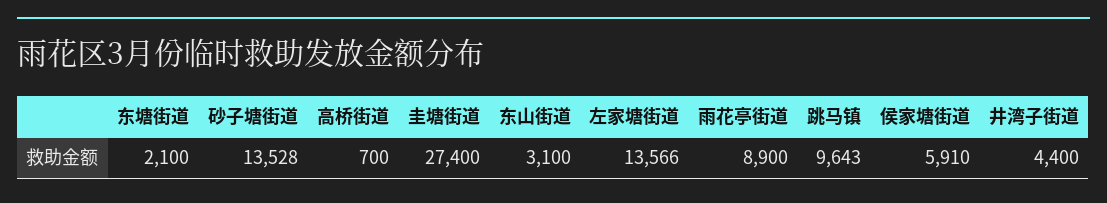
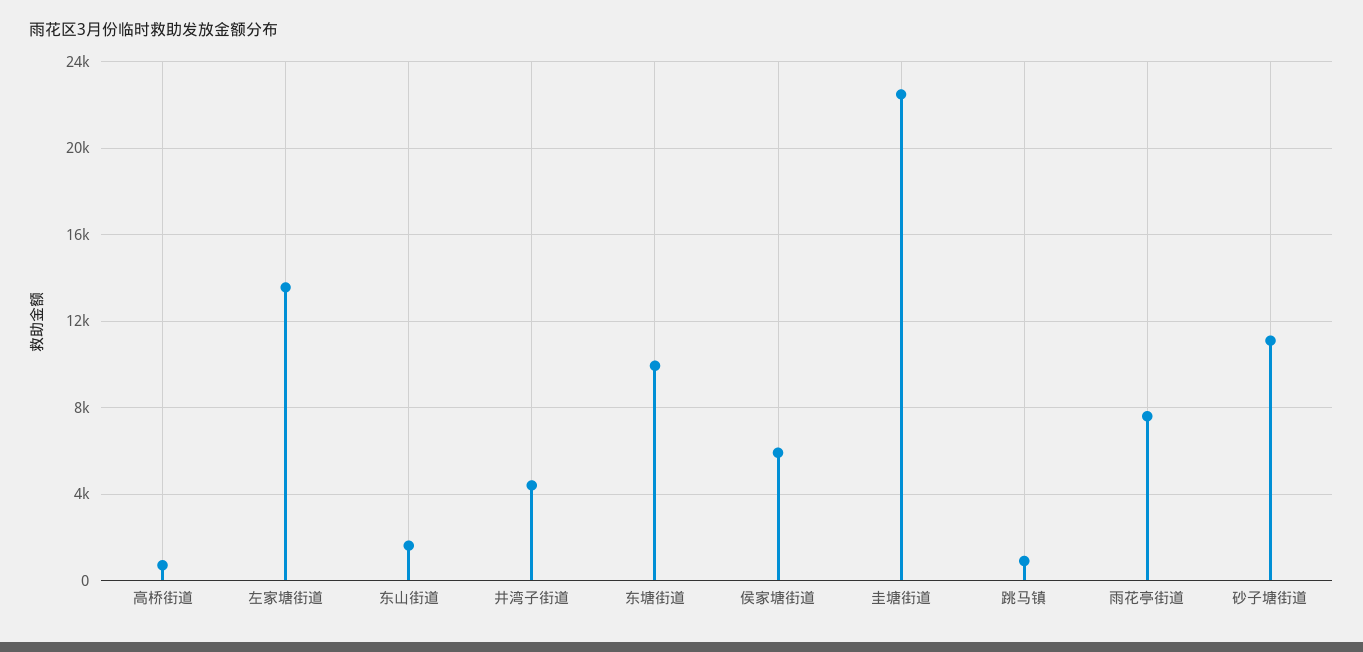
东塘街道: 2100 -> 10000
砂子塘街道: 13528 -> 11000
圭塘街道: 27400 -> 22500
东山街道: 3100 -> 1500
雨花亭街道: 8900 -> 7500
跳马镇: 9643 -> 1000

